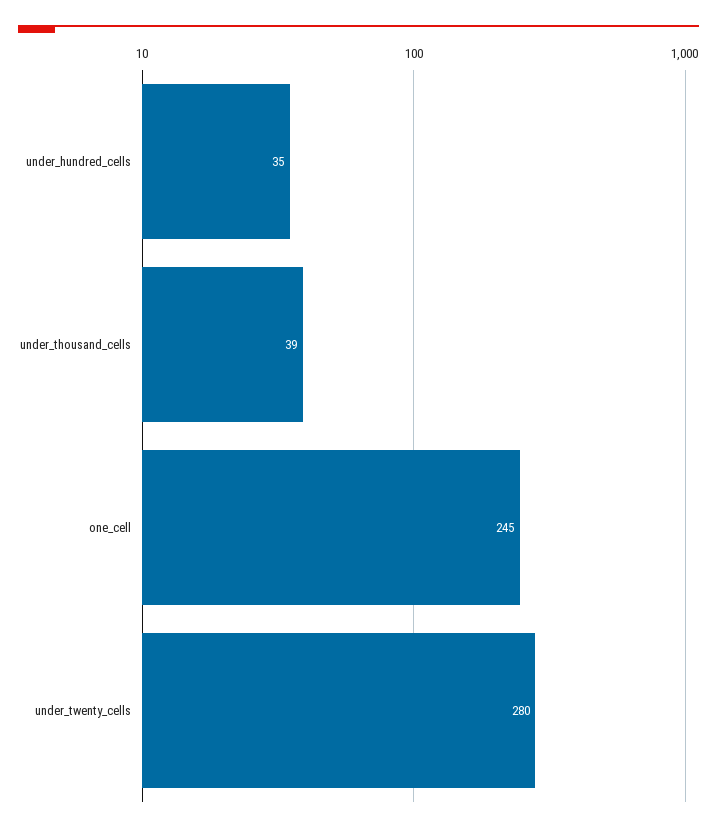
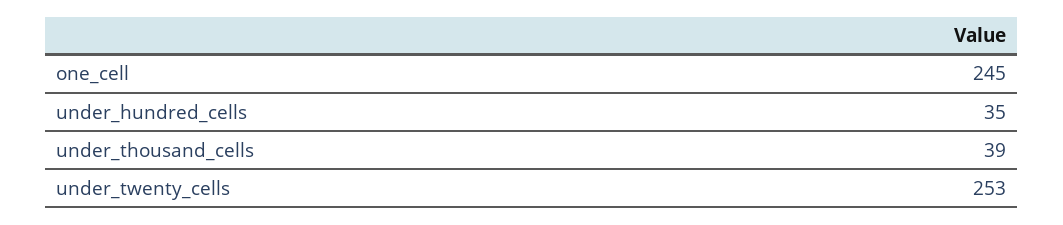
under_twenty_cells: 280 -> 253

